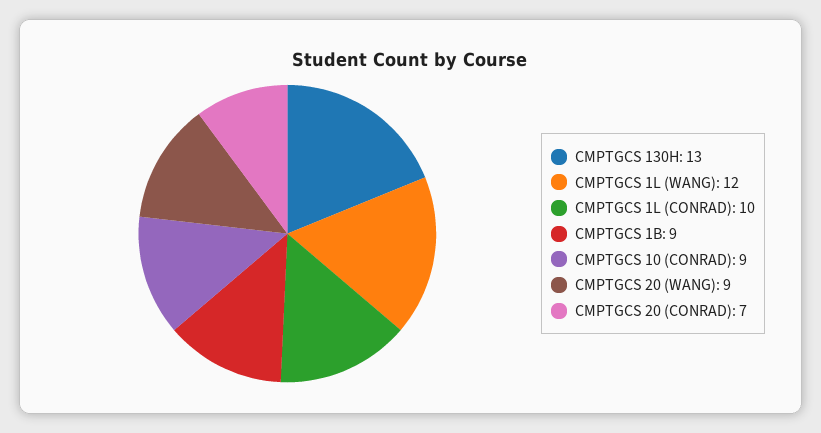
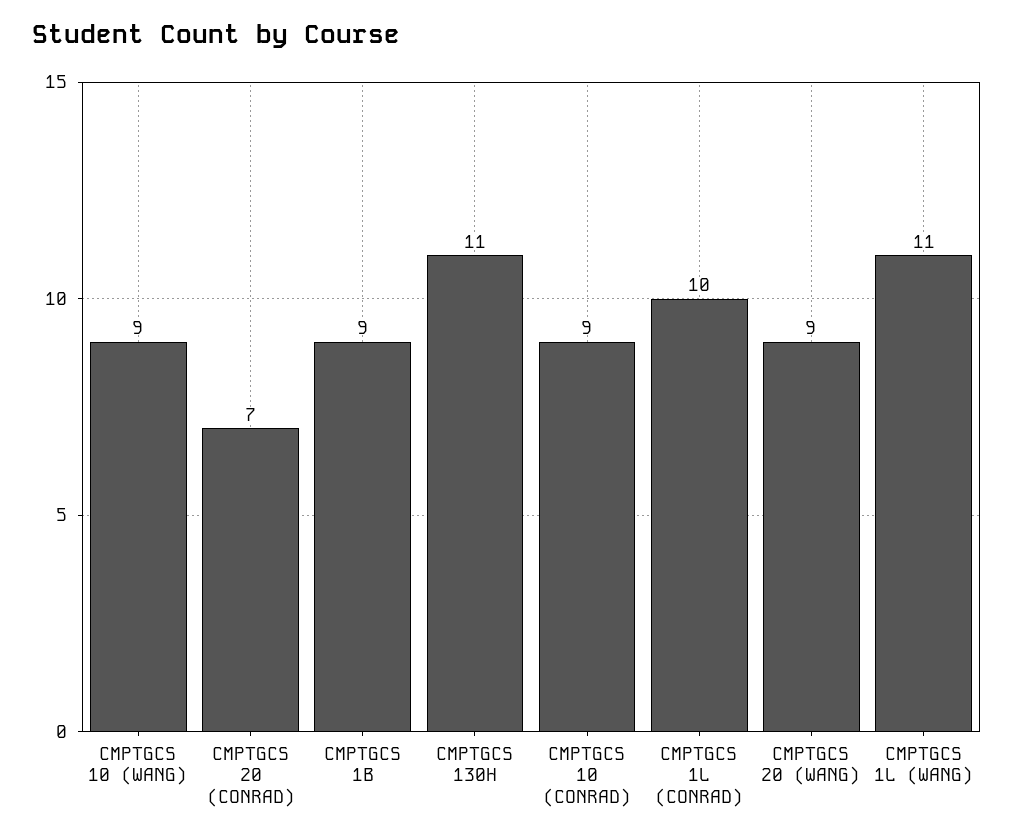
CMPTGCS 130H: 13 -> 11
CMPTGCS 1L (WANG): 12 -> 11
CMPTGCS 10 (WANG): none -> 9

